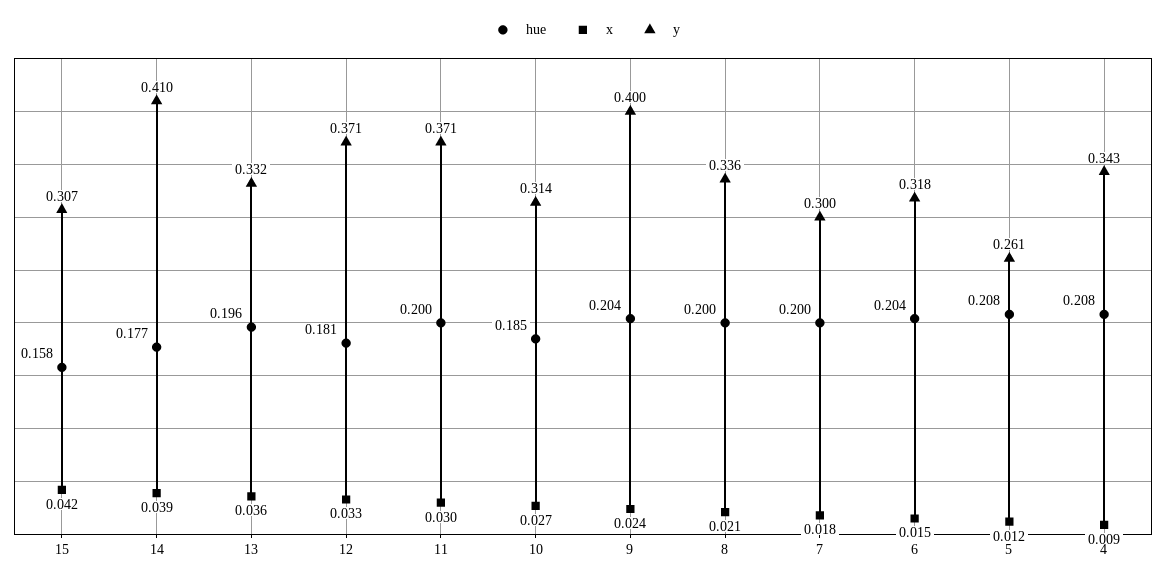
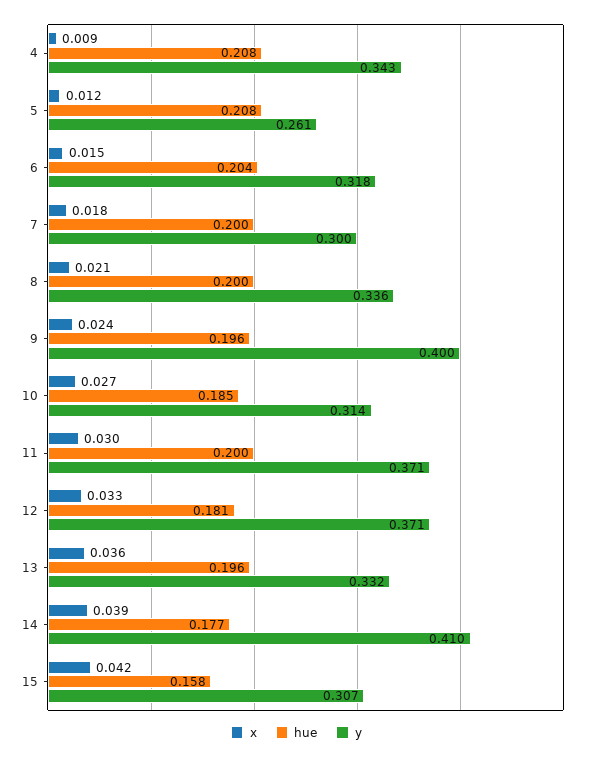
hue, 9: 0.204 -> 0.196

